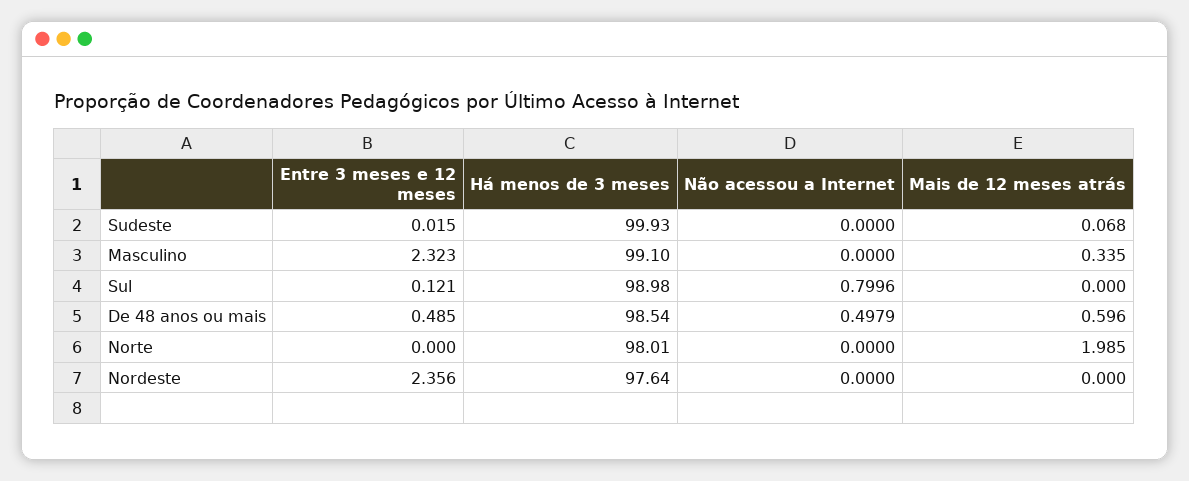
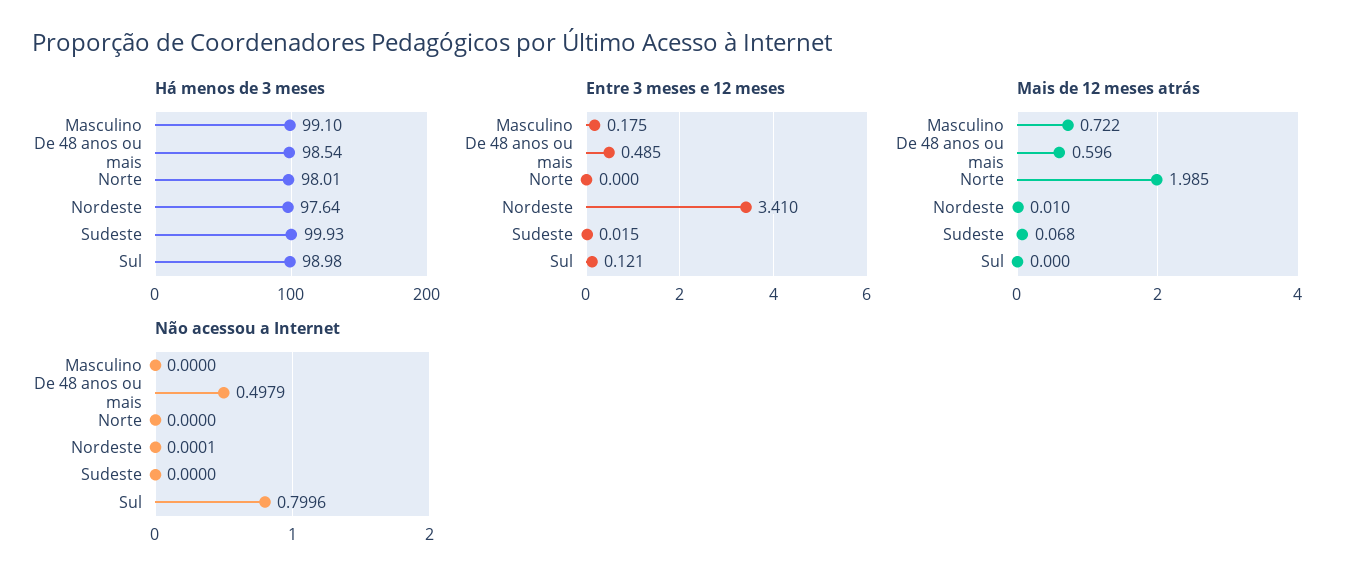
Entre 3 meses e 12 meses, Masculino: 2.323 -> 0.175
Mais de 12 meses atrás, Masculino: 0.335 -> 0.722
Entre 3 meses e 12 meses, Nordeste: 2.356 -> 3.41
Não acessou a Internet, Nordeste: 0 -> 0.0001
Mais de 12 meses atrás, Nordeste: 0 -> 0.01

